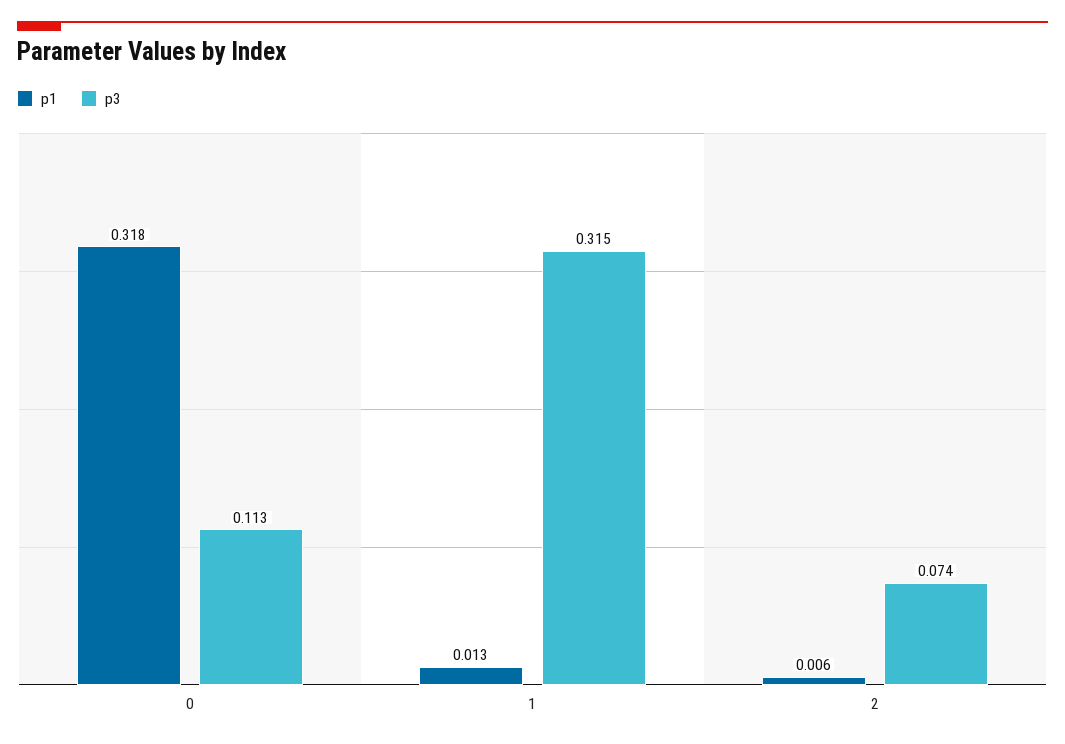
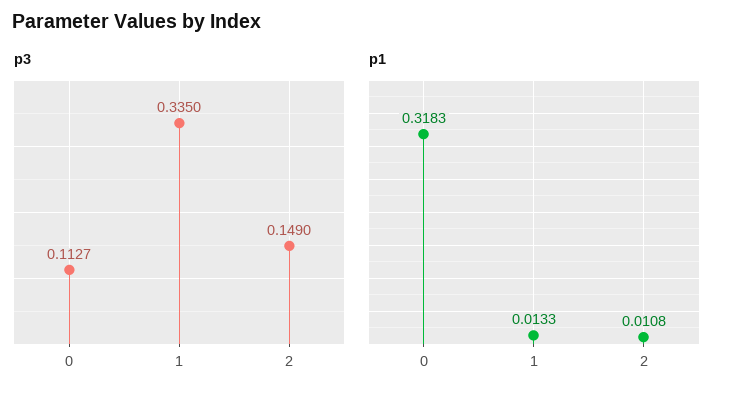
p3, 1: 0.315 -> 0.335
p1, 2: 0.006 -> 0.0108
p3, 2: 0.074 -> 0.149

